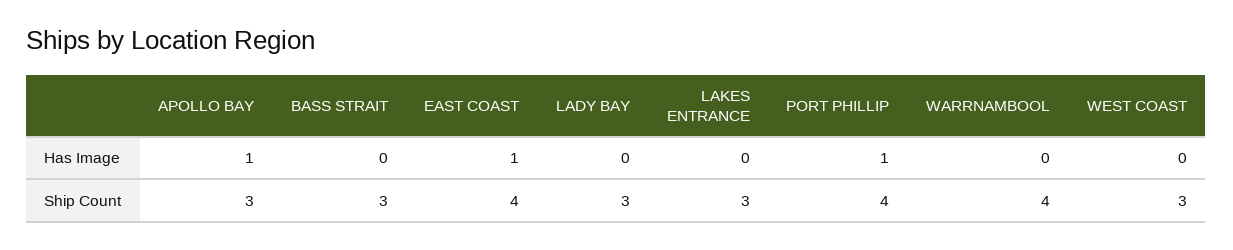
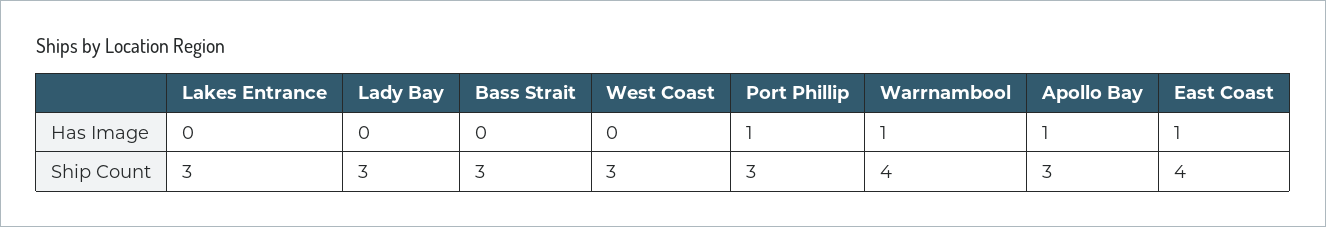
WARRNAMBOOL, Has Image: 0 -> 1
PORT PHILLIP, Ship Count: 4 -> 3

